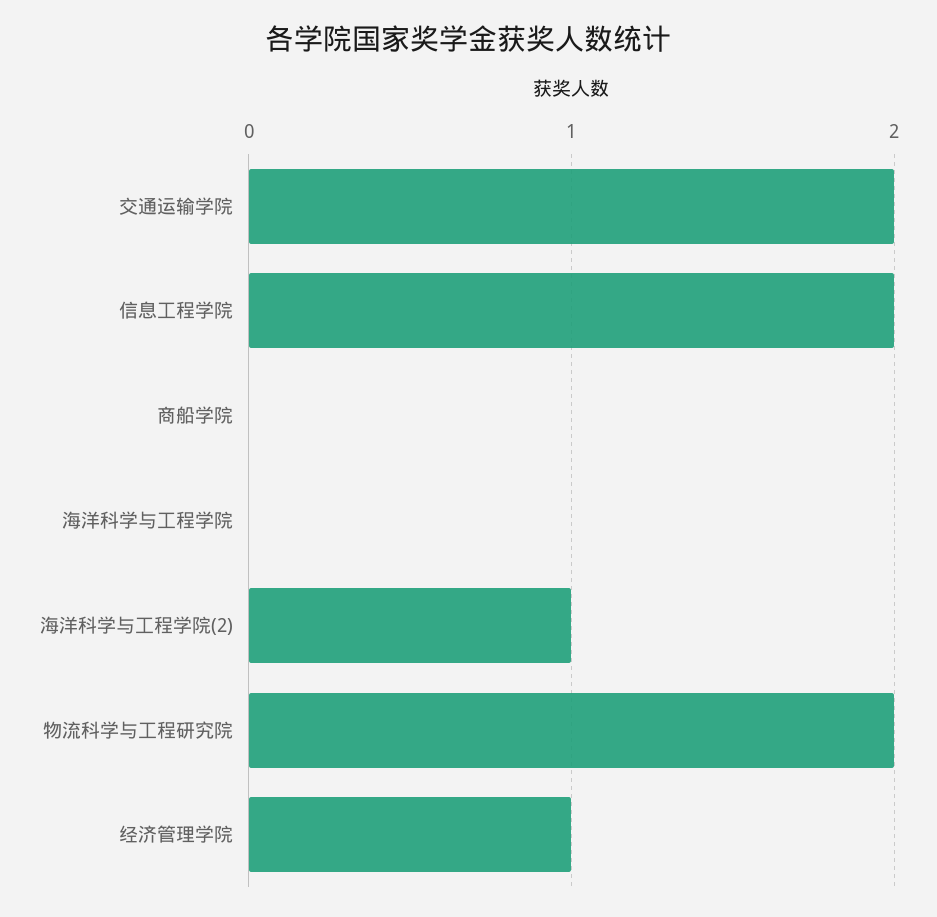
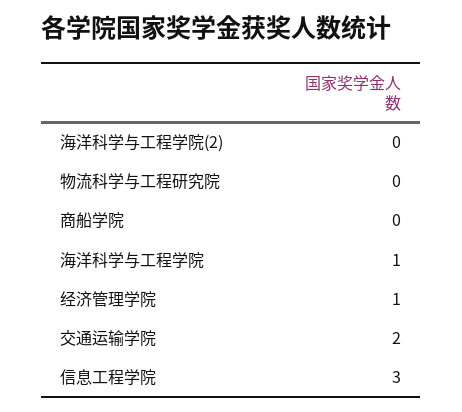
信息工程学院: 2 -> 3
海洋科学与工程学院: 0 -> 1
海洋科学与工程学院(2): 1 -> 0
物流科学与工程研究院: 2 -> 0

